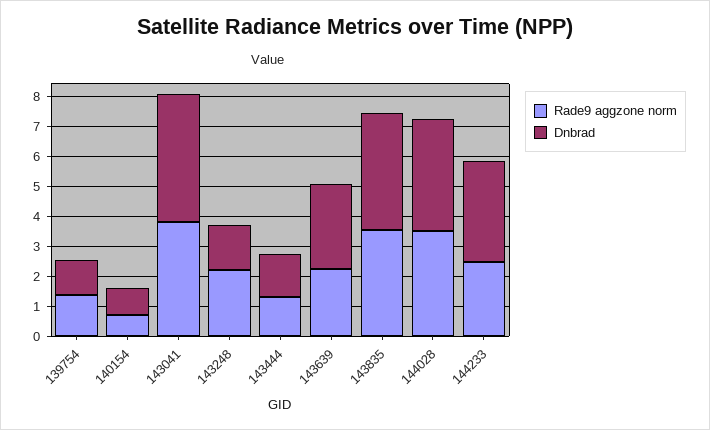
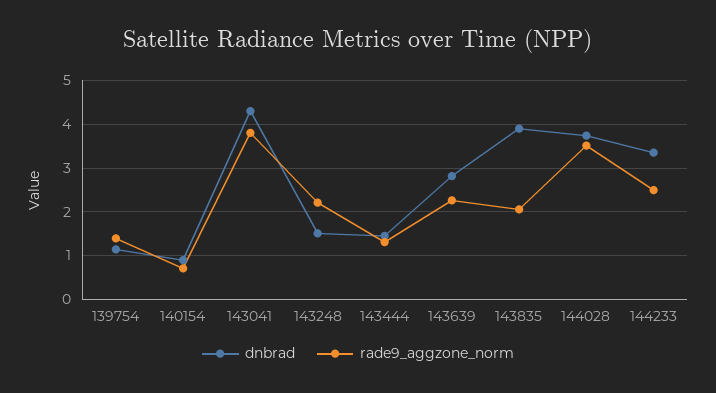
Rade9 aggzone norm, 143835: 3.5 -> 2

